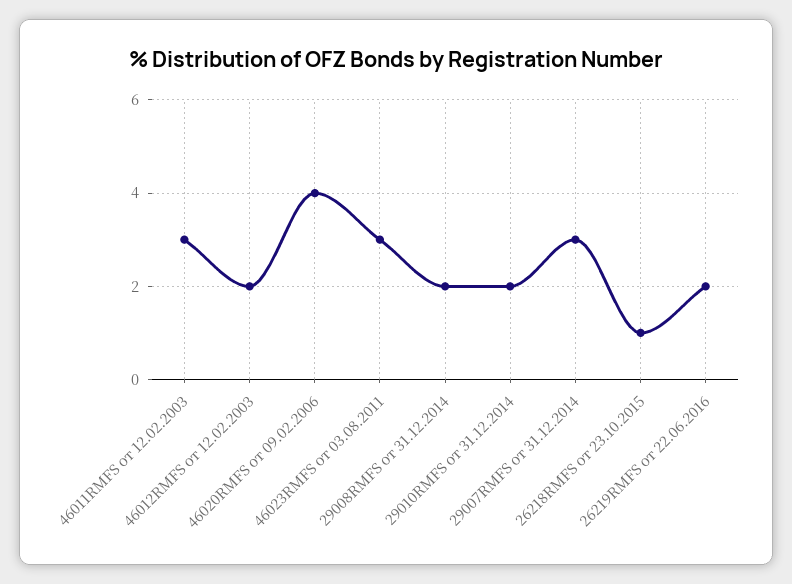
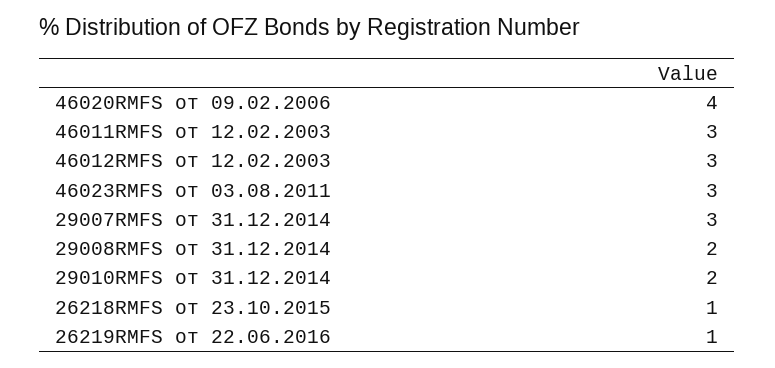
46012RMFS от 12.02.2003: 2 -> 3
26219RMFS от 22.06.2016: 2 -> 1

